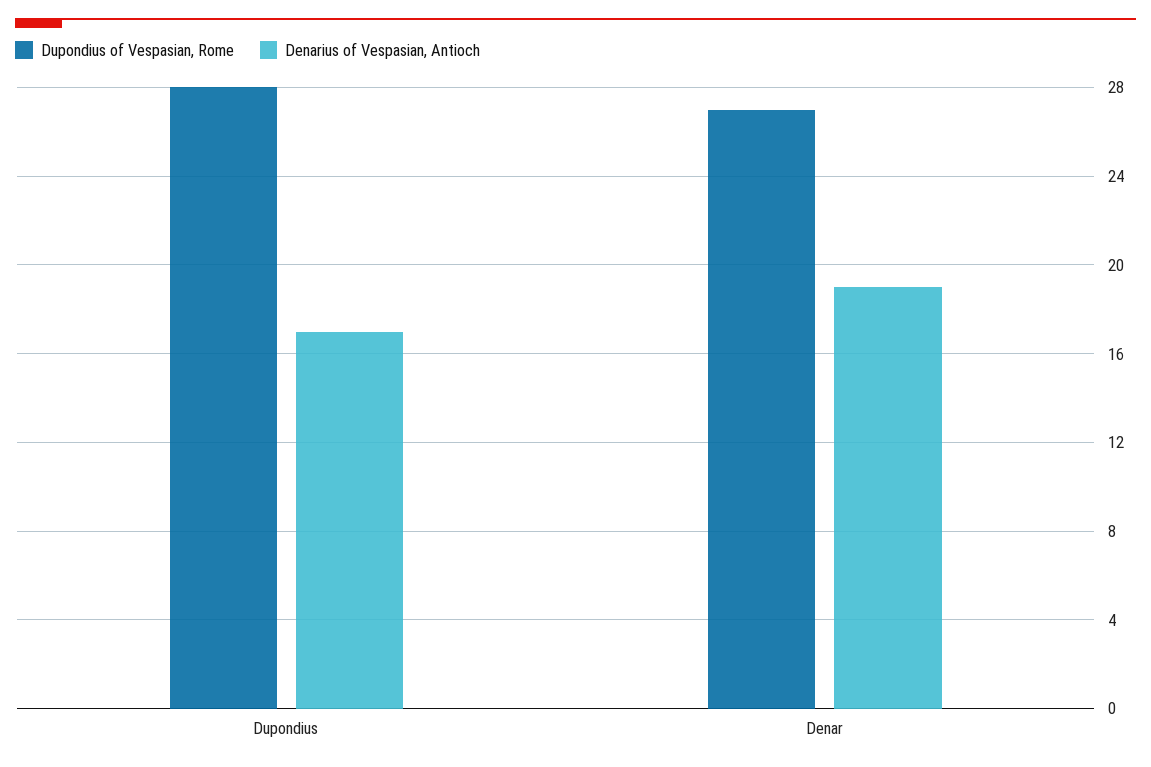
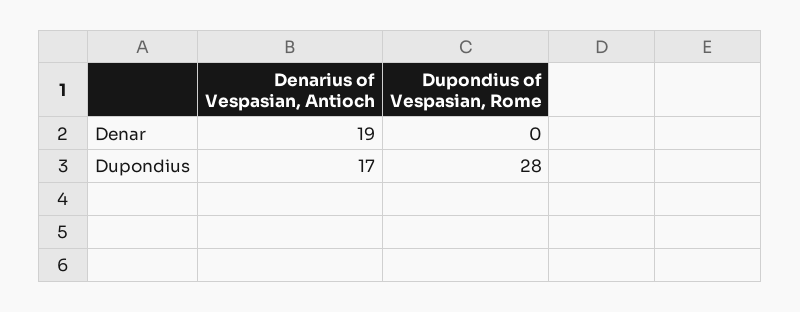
Dupondius of Vespasian, Rome, Denar: 27 -> 0

